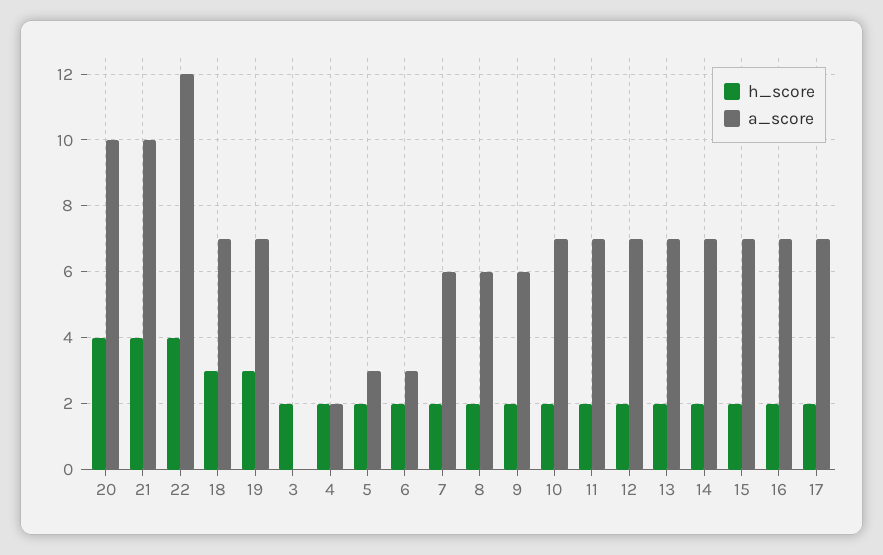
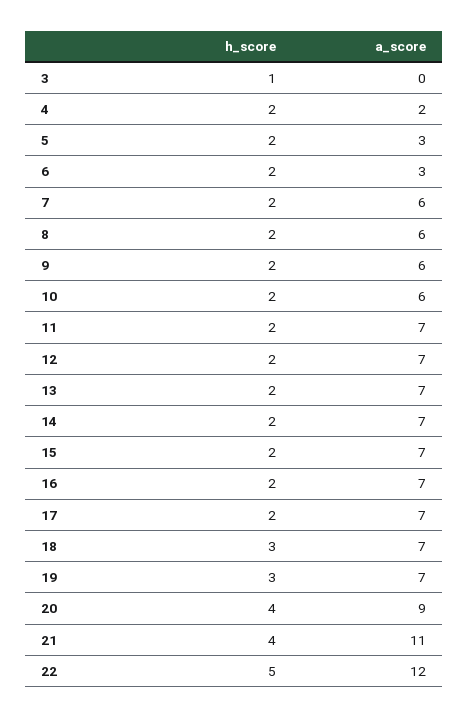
a_score, 20: 10 -> 9
a_score, 21: 10 -> 11
h_score, 22: 4 -> 5
h_score, 3: 2 -> 1
a_score, 10: 7 -> 6

